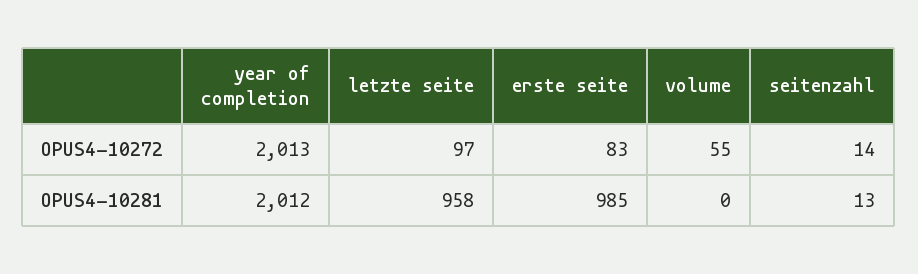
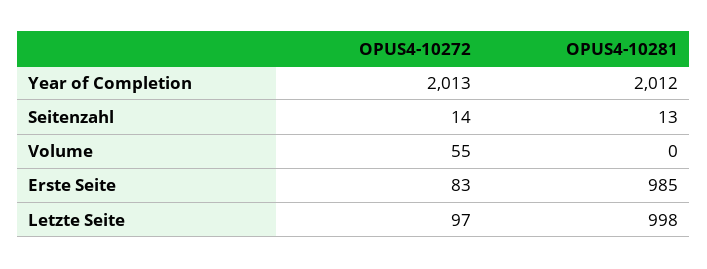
letzte seite, OPUS4-10281: 958 -> 998

